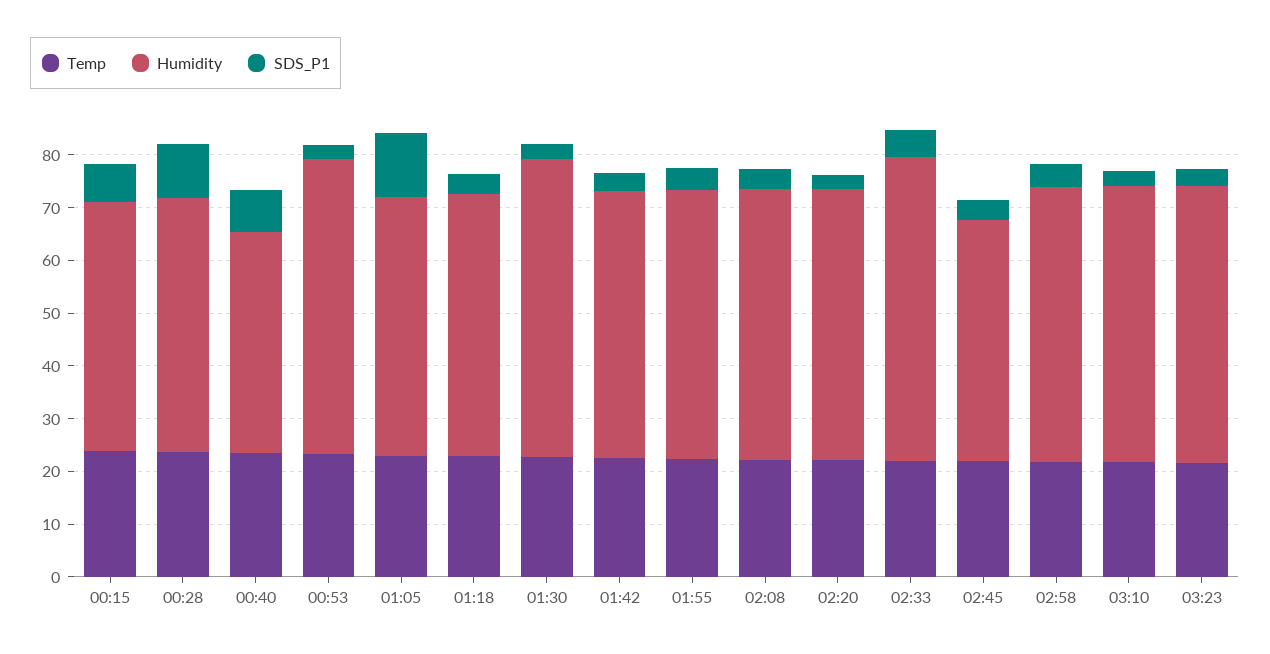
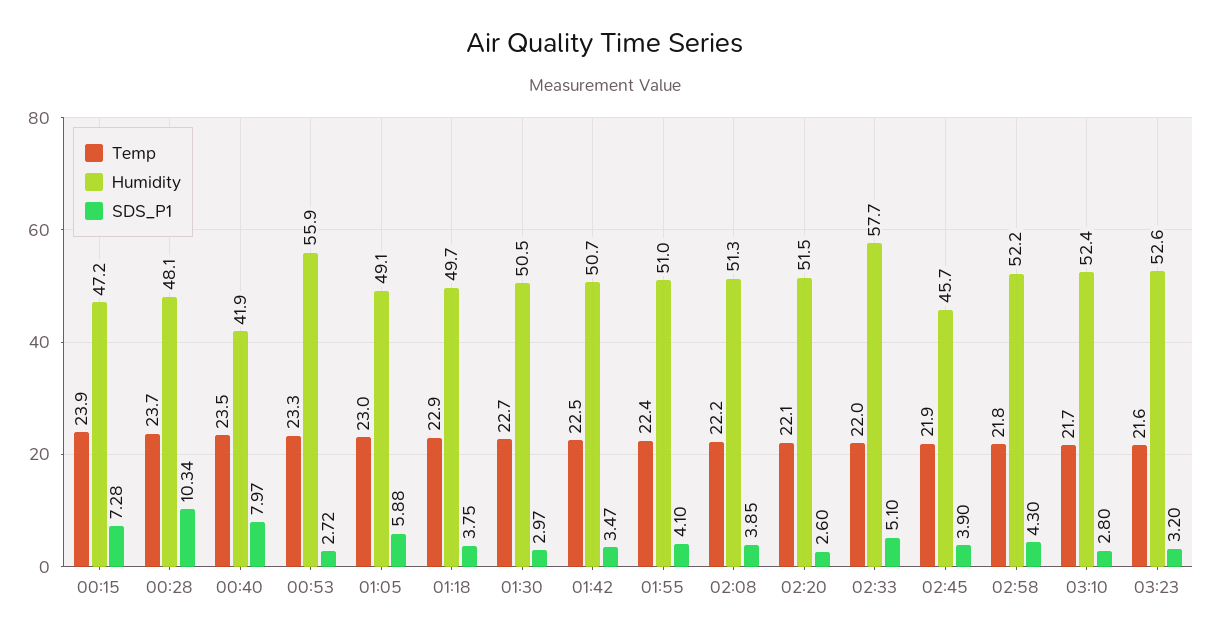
SDS_P1, 01:05: 12 -> 5.88
Humidity, 01:30: 56 -> 50.5

